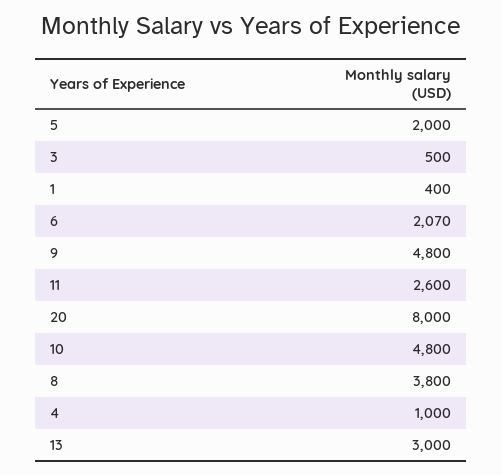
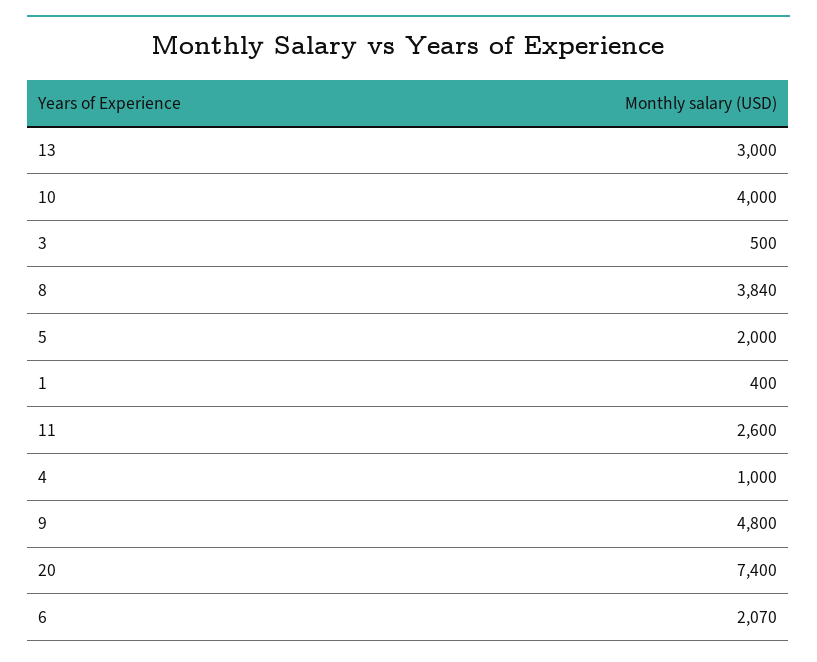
20: 8000 -> 7400
10: 4800 -> 4000
8: 3800 -> 3840

